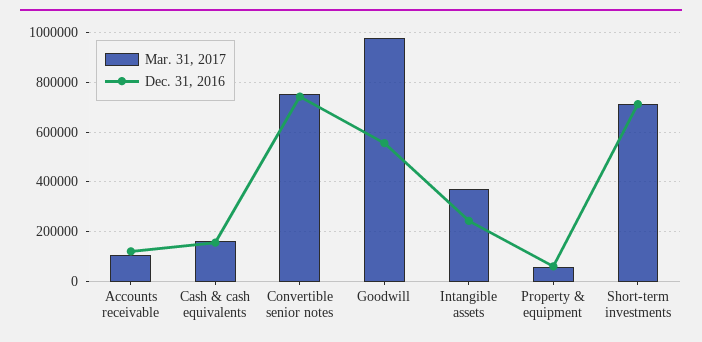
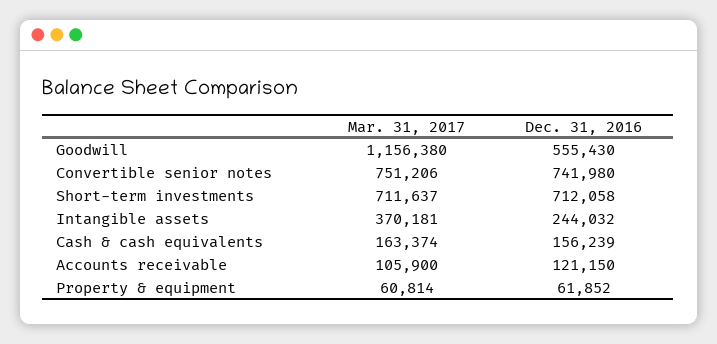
Mar. 31, 2017, Goodwill: 975000 -> 1156380

